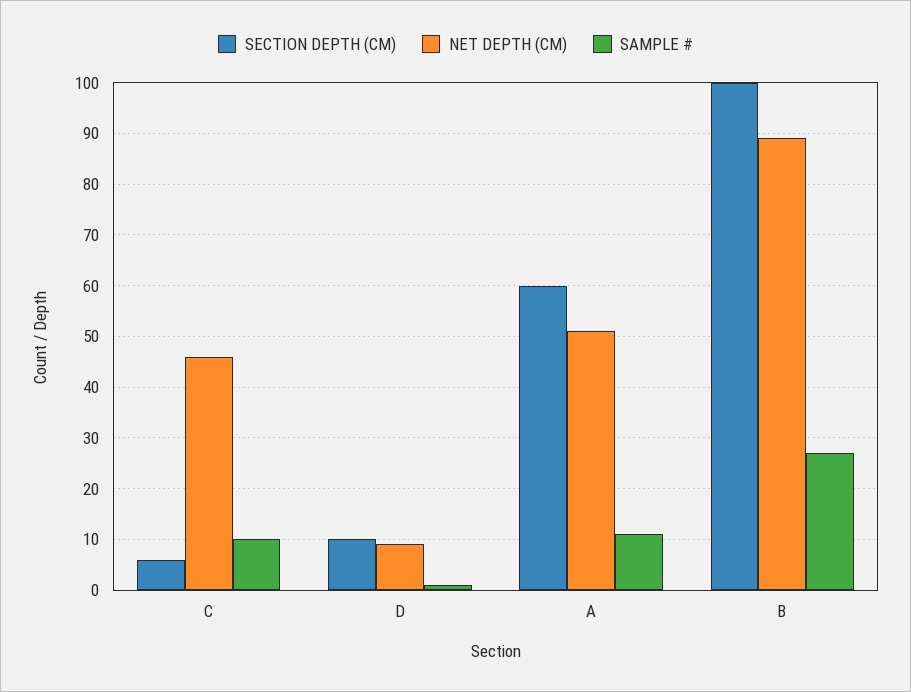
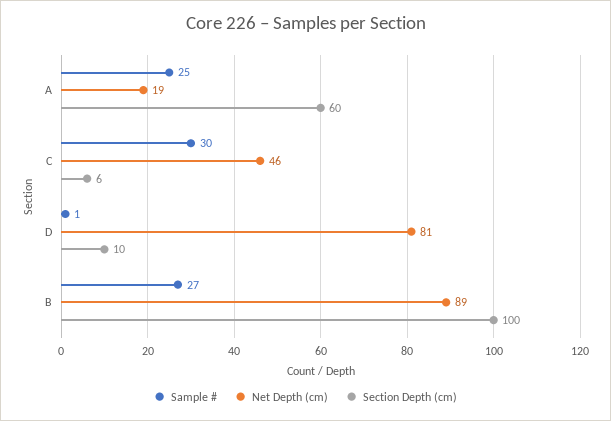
SAMPLE #, C: 10 -> 30
NET DEPTH (CM), D: 10 -> 81
NET DEPTH (CM), A: 50 -> 19
SAMPLE #, A: 10 -> 25

